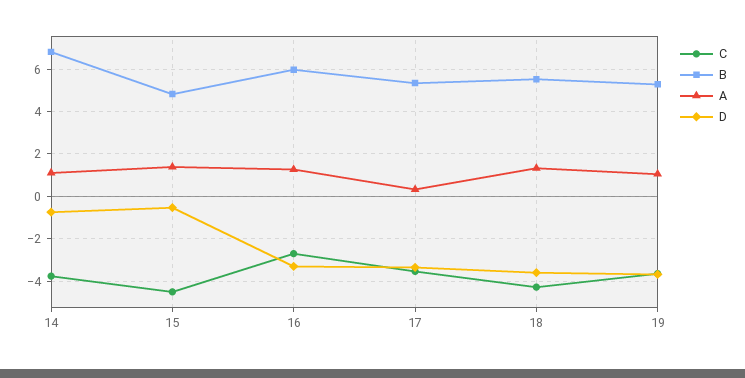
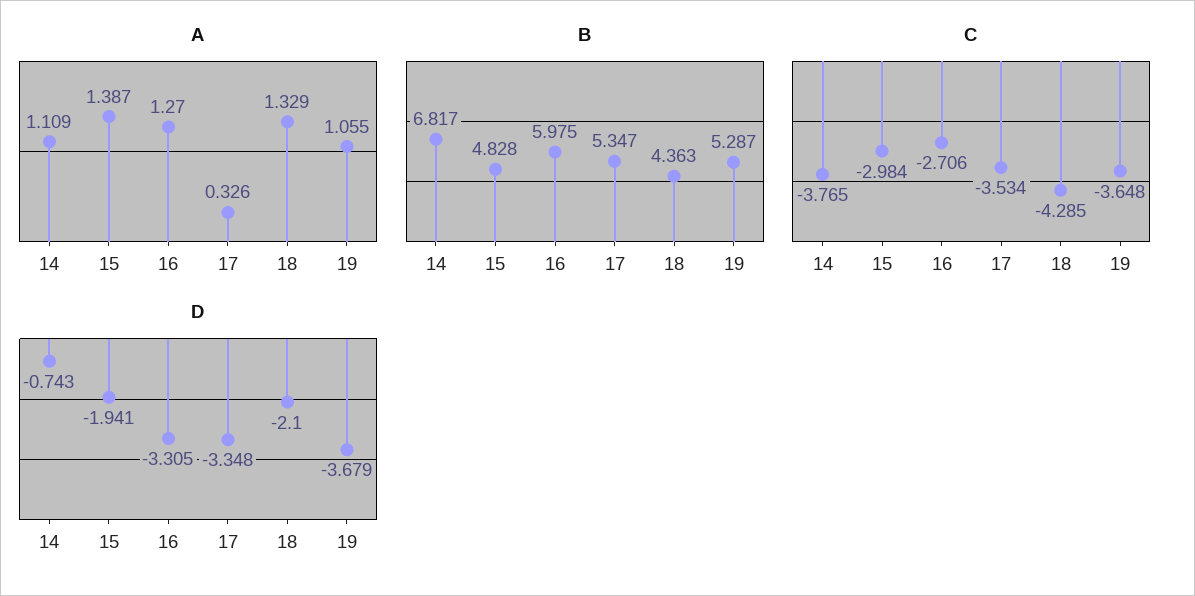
C, 15: -4.5 -> -2.984
D, 15: -0.5 -> -1.941
B, 18: 5.5 -> 4.363
D, 18: -3.5 -> -2.1

